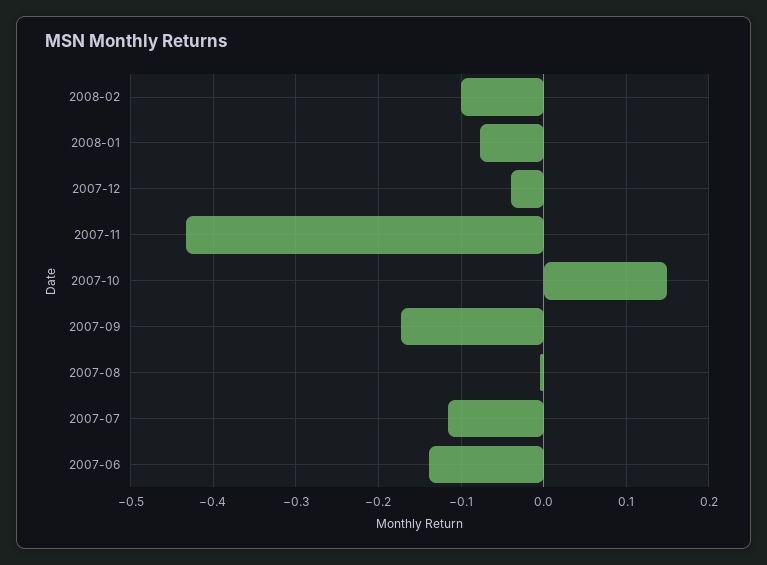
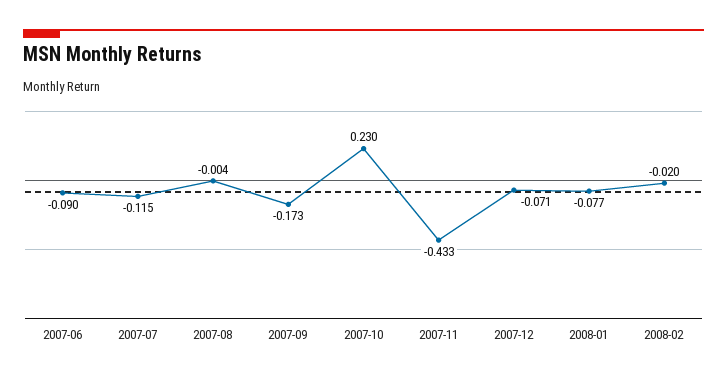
2008-02: -0.1 -> -0.02
2007-12: -0.04 -> -0.071
2007-10: 0.15 -> 0.23
2007-06: -0.14 -> -0.09

